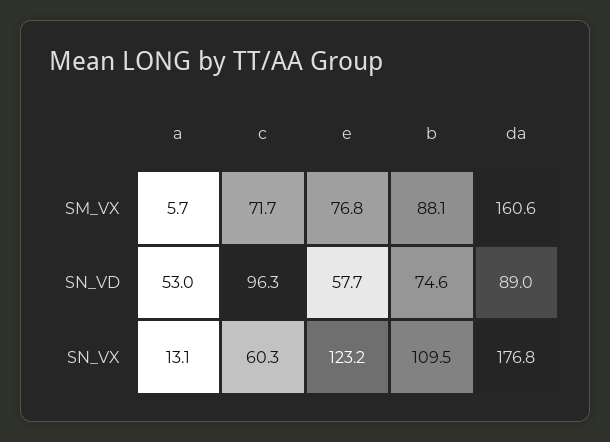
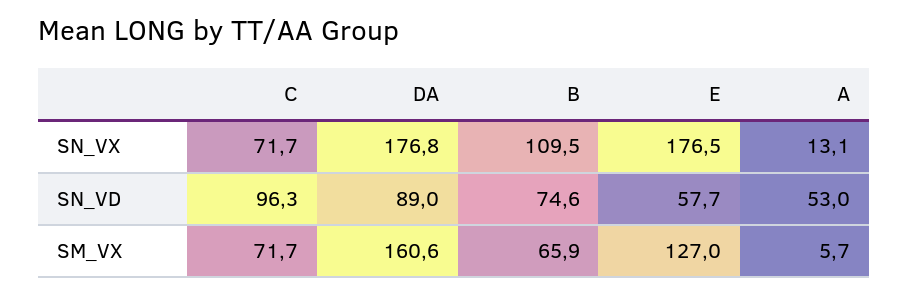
e, SM_VX: 76.8 -> 127
b, SM_VX: 88.1 -> 65.9
c, SN_VX: 60.3 -> 71.7
e, SN_VX: 123.2 -> 176.5

